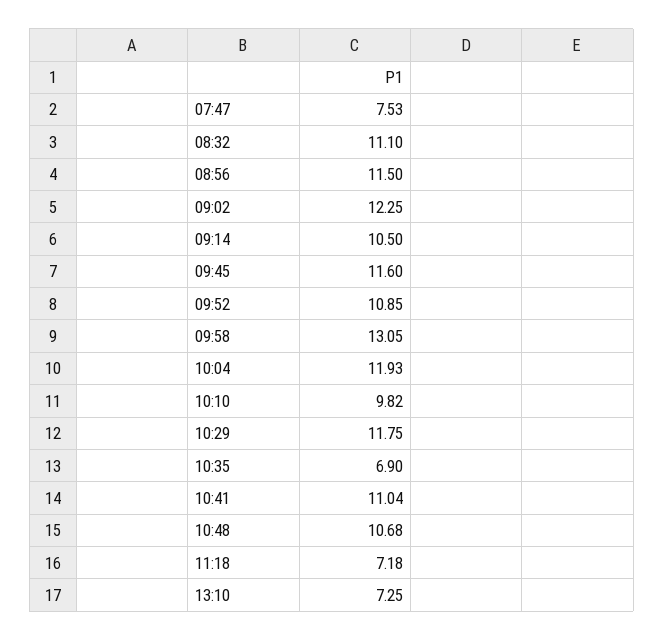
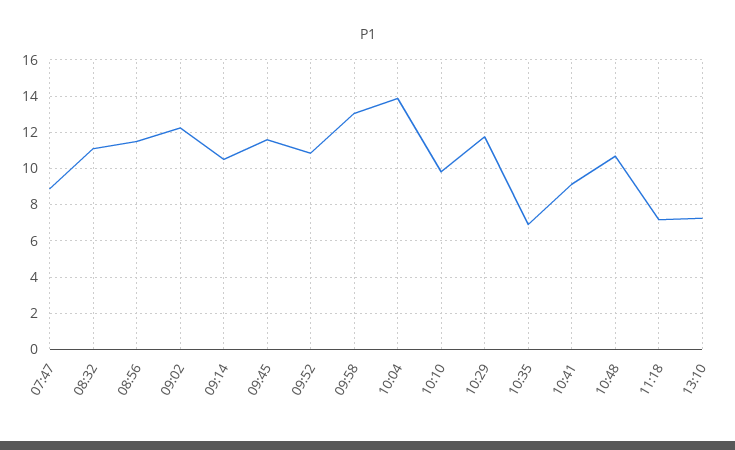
07:47: 7.53 -> 9
10:04: 11.93 -> 14
10:41: 11.04 -> 9

